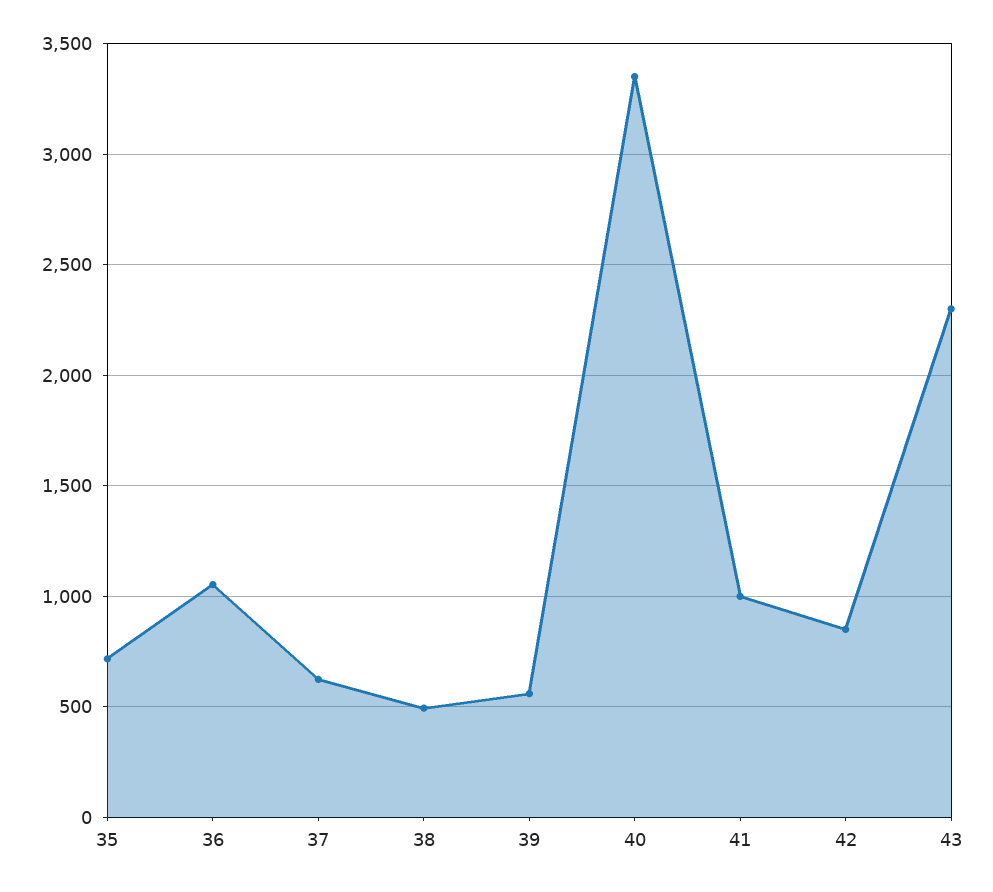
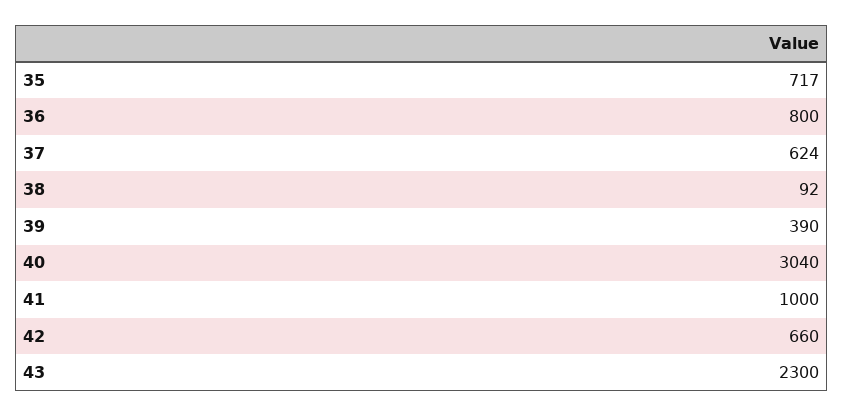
36: 1050 -> 800
38: 500 -> 92
39: 550 -> 390
40: 3350 -> 3040
42: 850 -> 660

